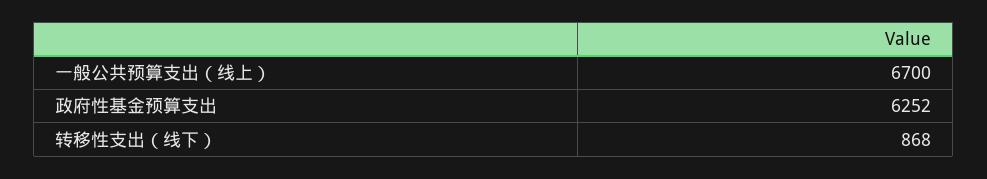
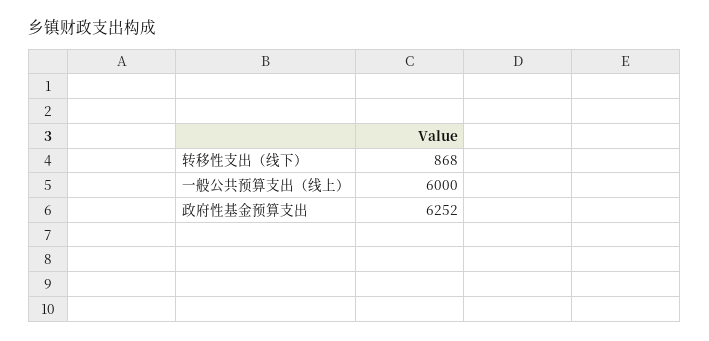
一般公共预算支出（线上）: 6700 -> 6000

